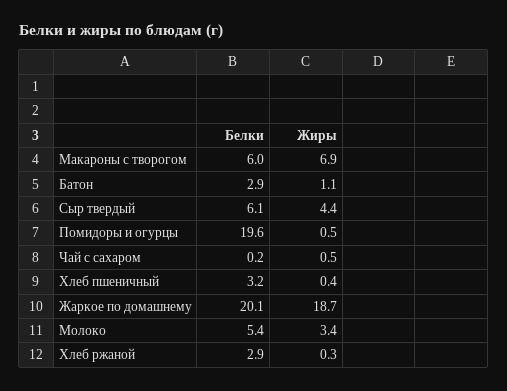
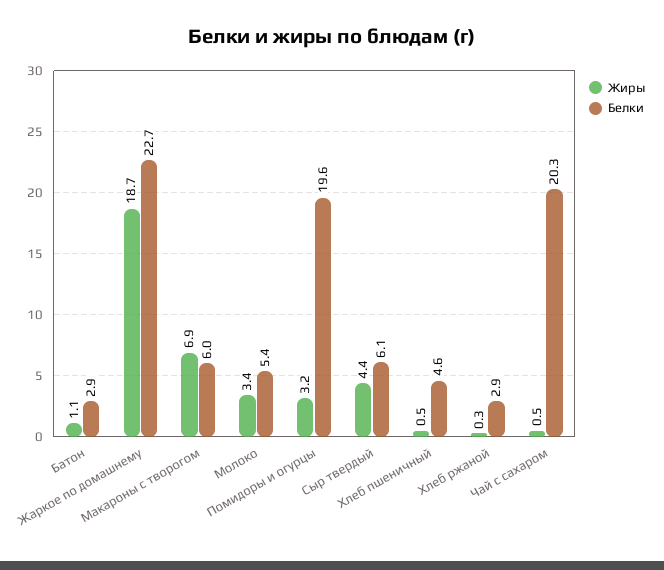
Жиры, Помидоры и огурцы: 0.5 -> 3.2
Белки, Чай с сахаром: 0.2 -> 20.3
Белки, Хлеб пшеничный: 3.2 -> 4.6
Жиры, Хлеб пшеничный: 0.4 -> 0.5
Белки, Жаркое по домашнему: 20.1 -> 22.7

